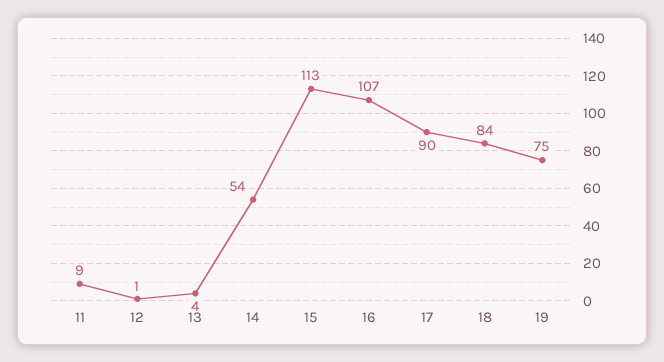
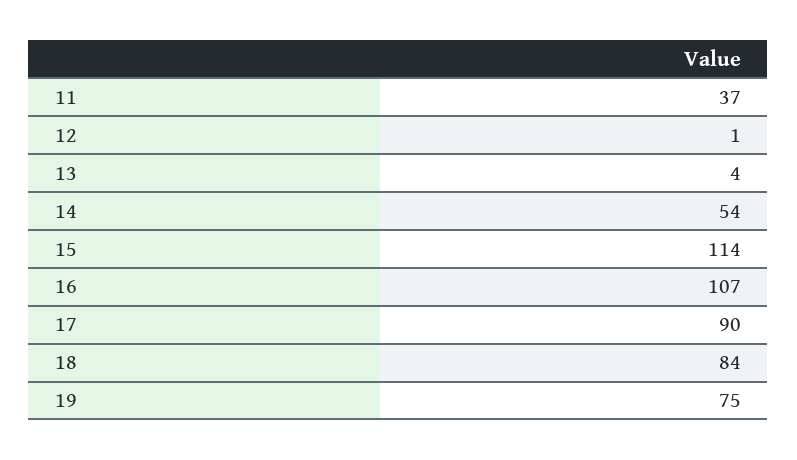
11: 9 -> 37
15: 113 -> 114

